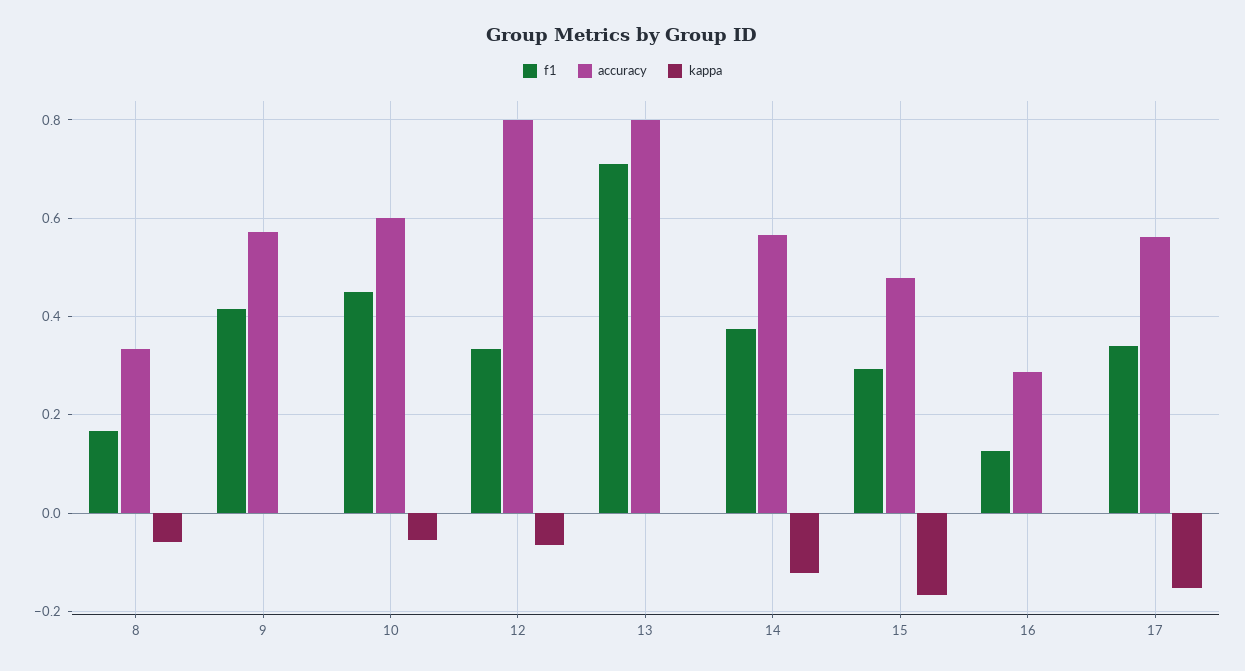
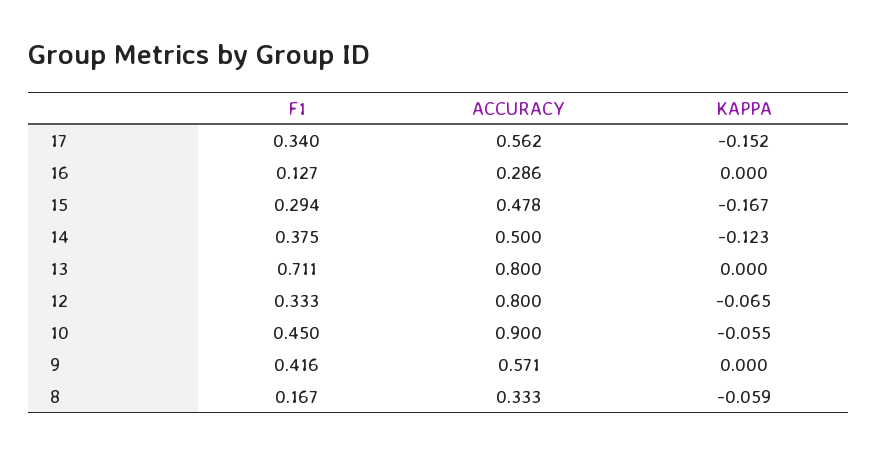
accuracy, 10: 0.6 -> 0.9
accuracy, 14: 0.56 -> 0.5

